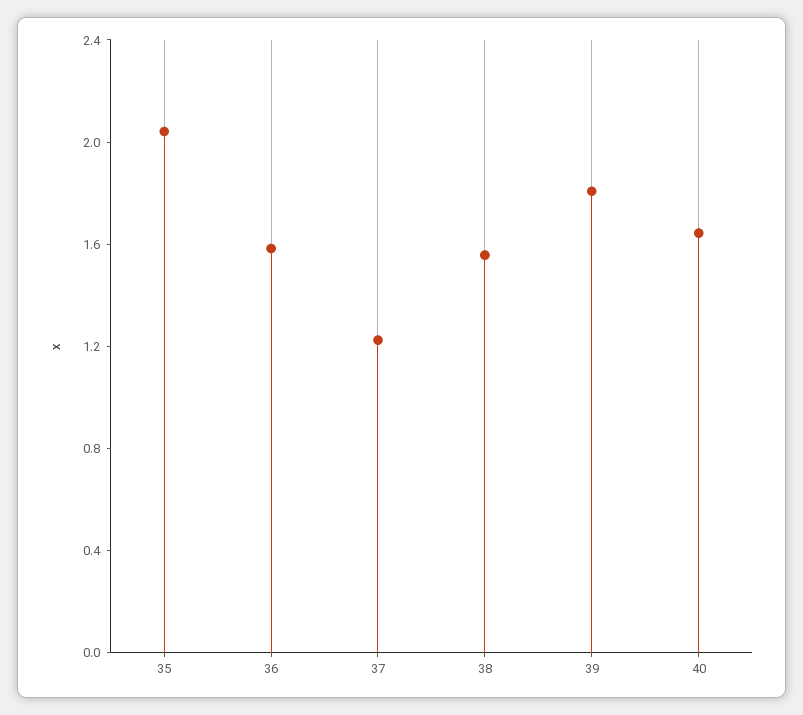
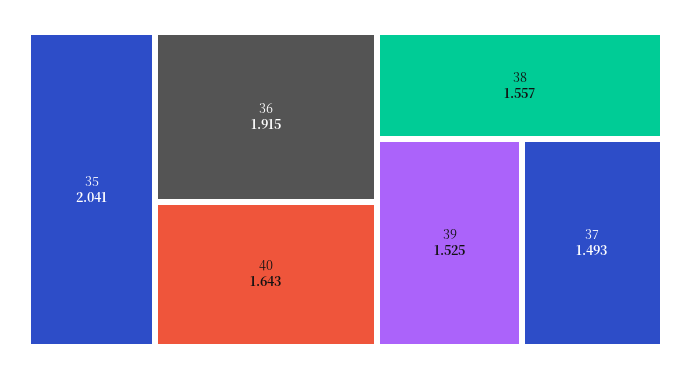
36: 1.6 -> 1.915
37: 1.2 -> 1.493
39: 1.8 -> 1.525

